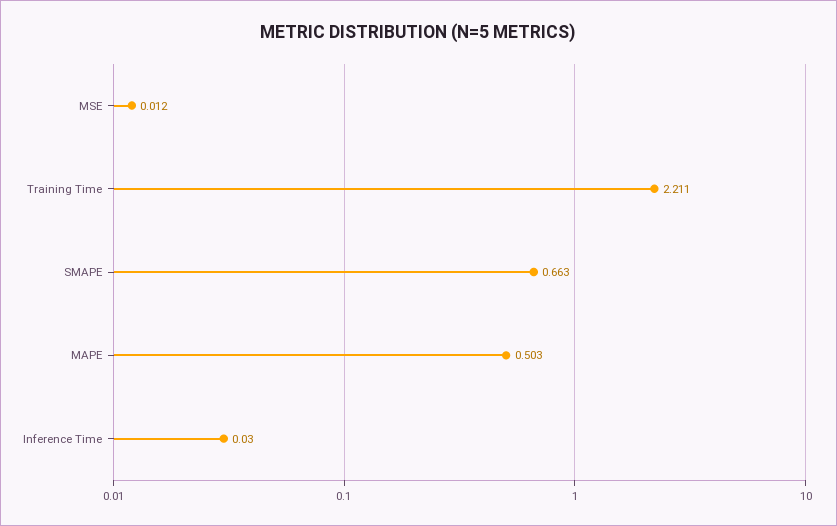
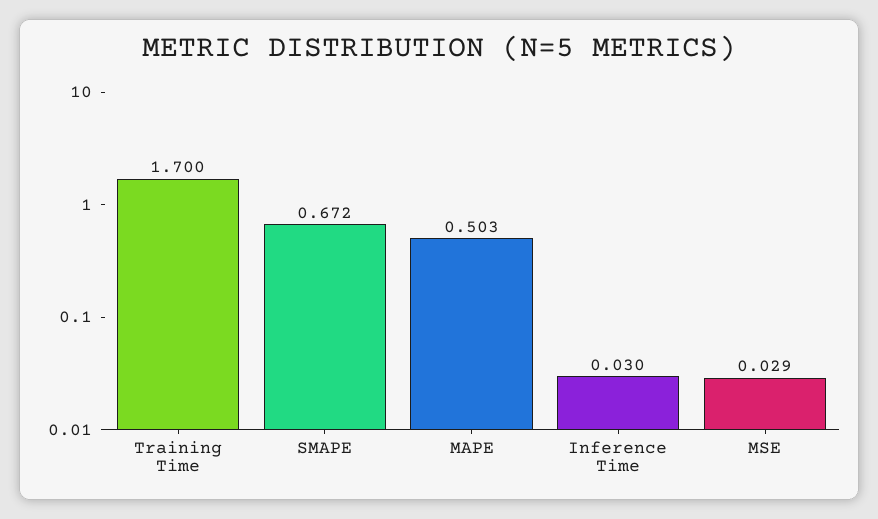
MSE: 0.012 -> 0.029
Training Time: 2.211 -> 1.7
SMAPE: 0.663 -> 0.672

